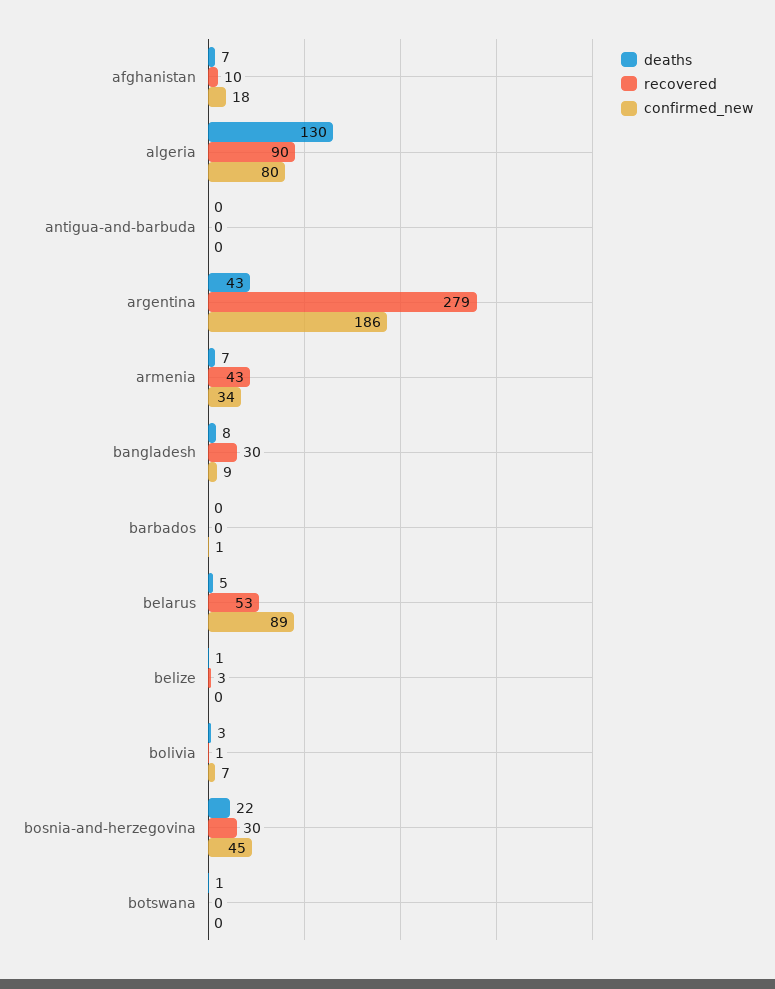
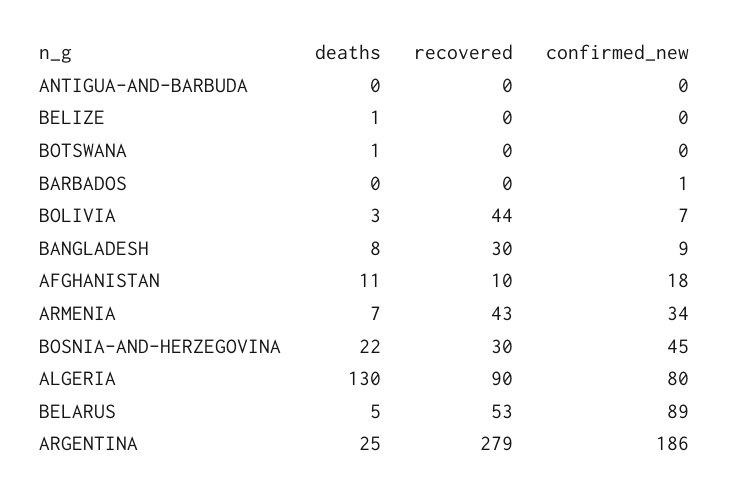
deaths, afghanistan: 7 -> 11
deaths, argentina: 43 -> 25
recovered, belize: 3 -> 0
recovered, bolivia: 1 -> 44

